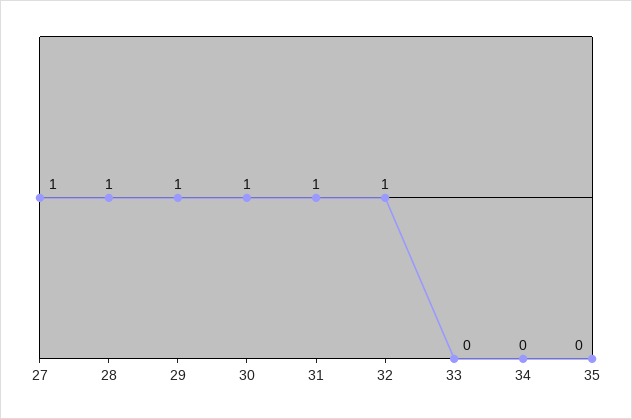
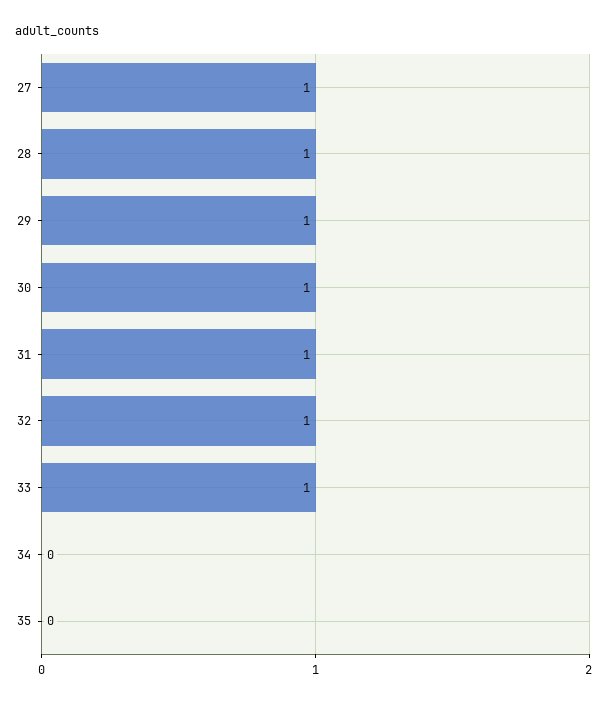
33: 0 -> 1

